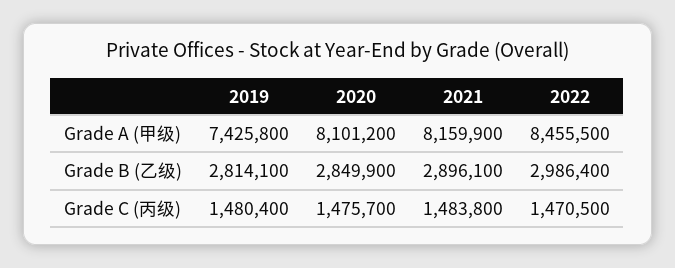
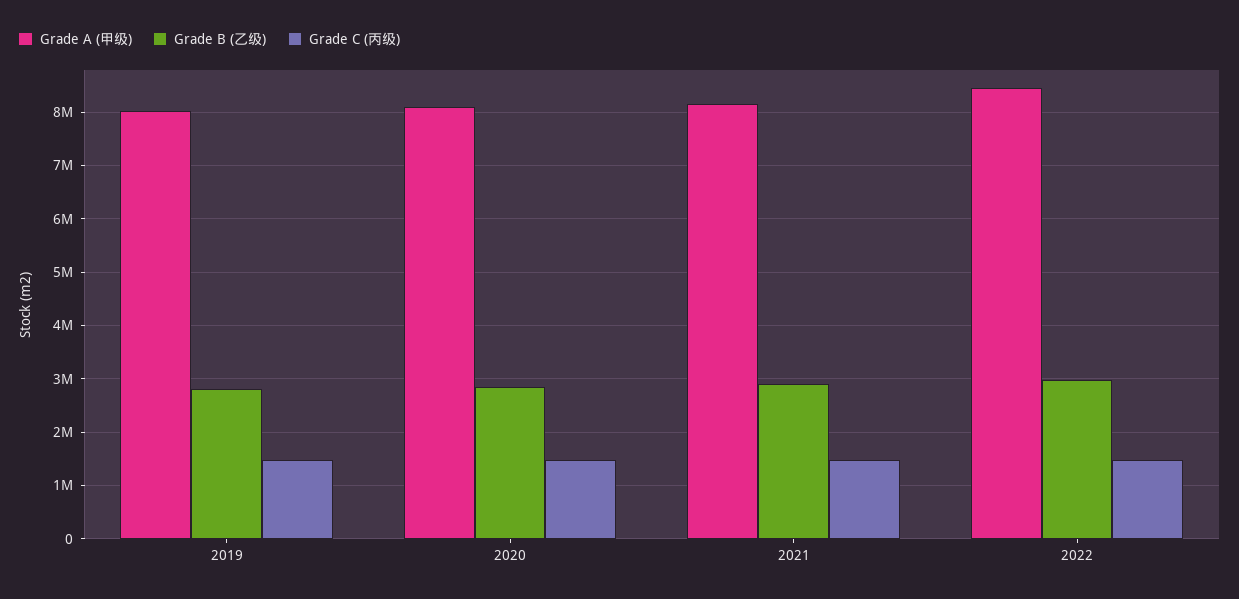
Grade A (甲级), 2019: 7425800 -> 8000000

